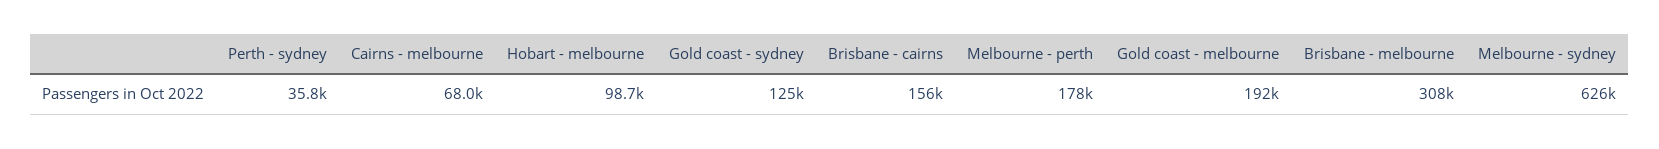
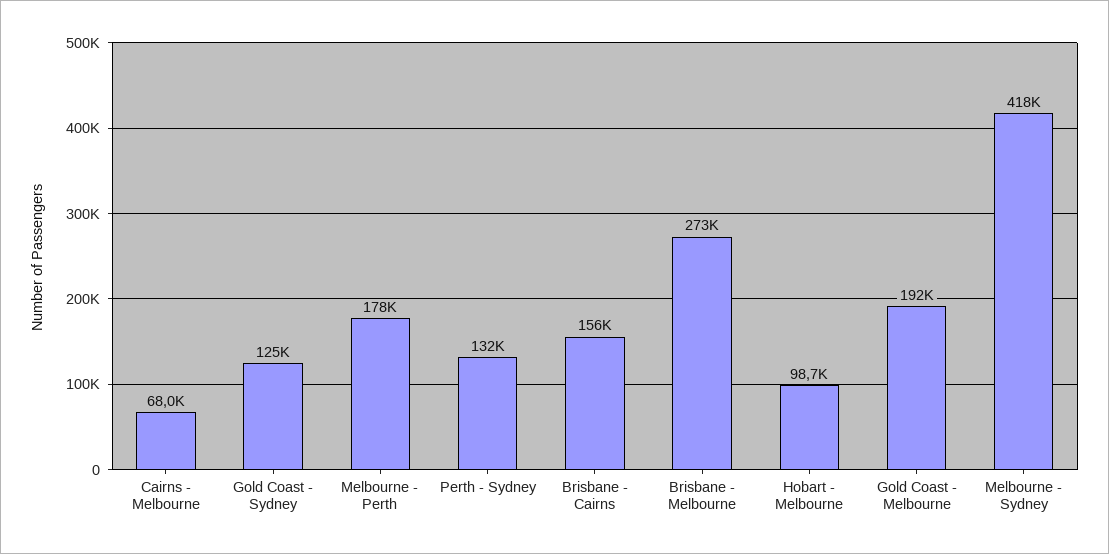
Perth - sydney: 35800 -> 132000
Brisbane - melbourne: 308000 -> 273000
Melbourne - sydney: 626000 -> 418000

